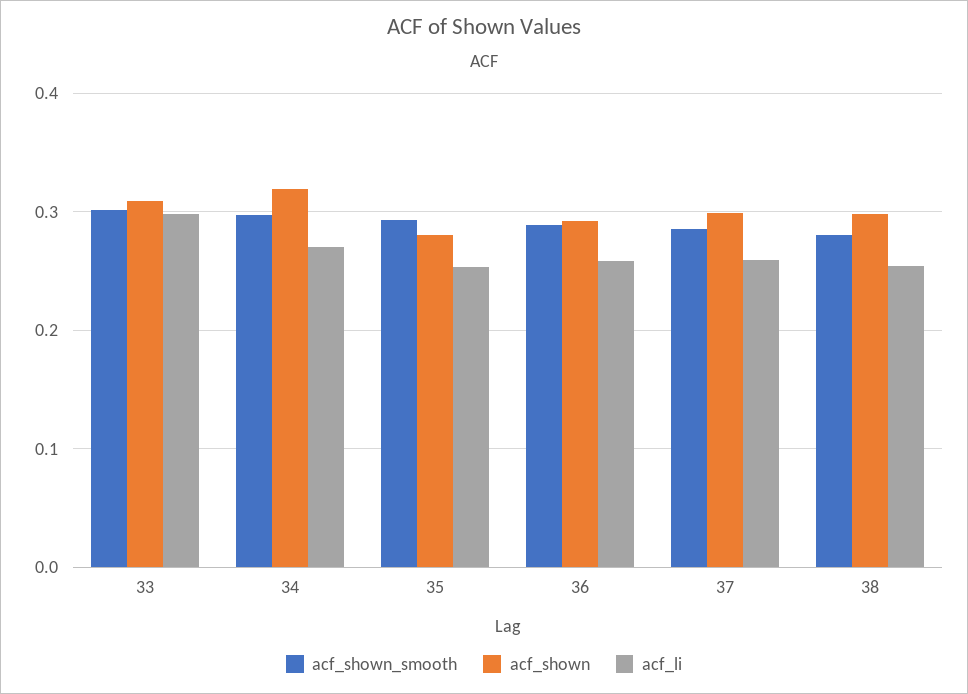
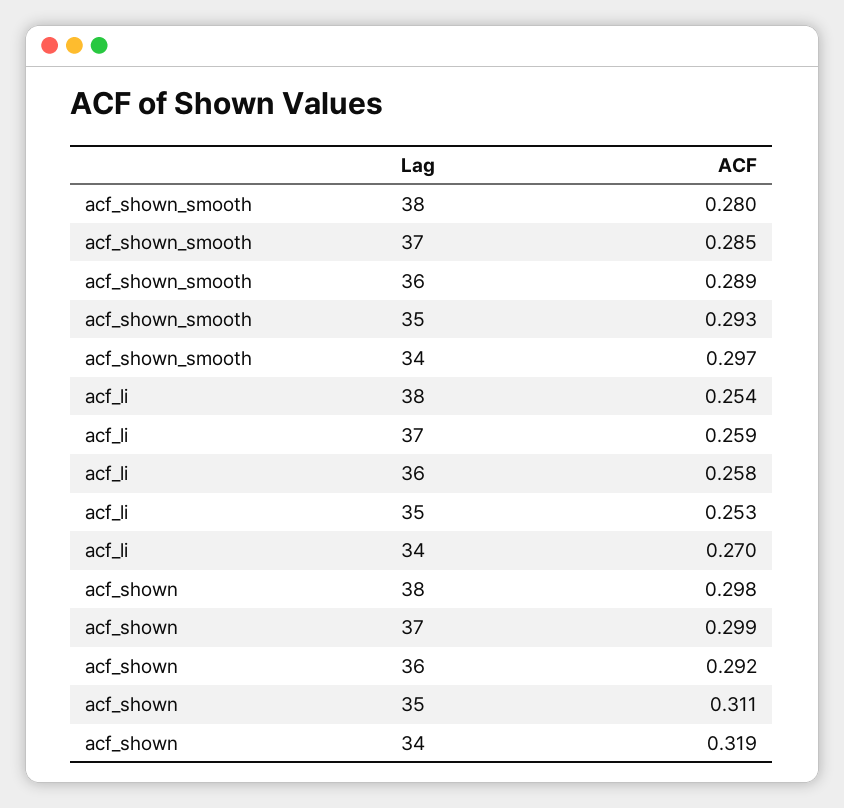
acf_shown_smooth, 33: 0.3 -> none
acf_shown, 33: 0.31 -> none
acf_li, 33: 0.3 -> none
acf_shown, 35: 0.28 -> 0.311

